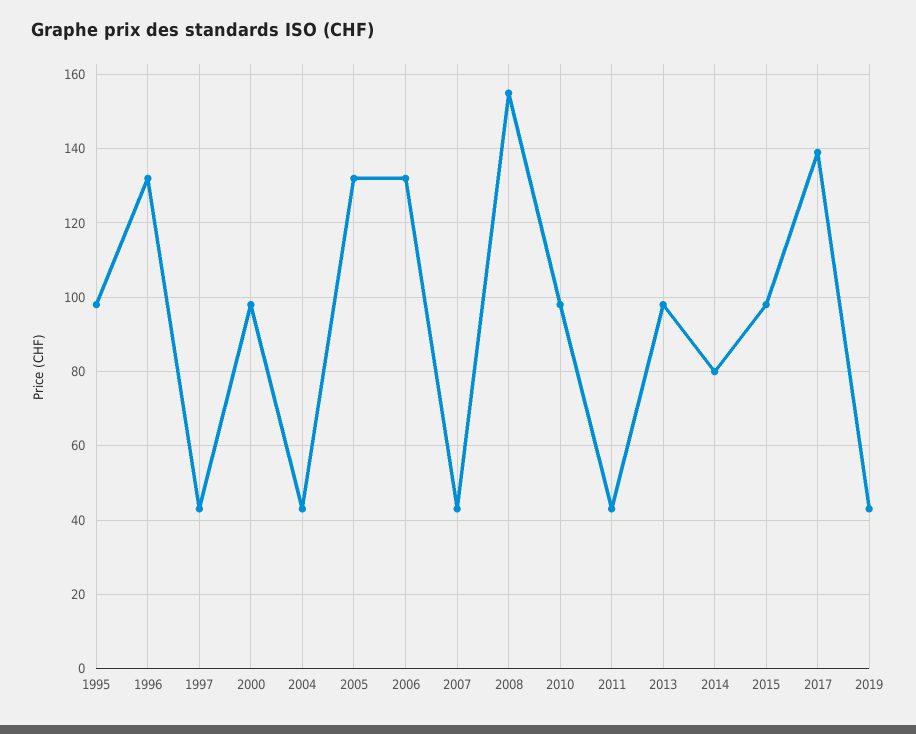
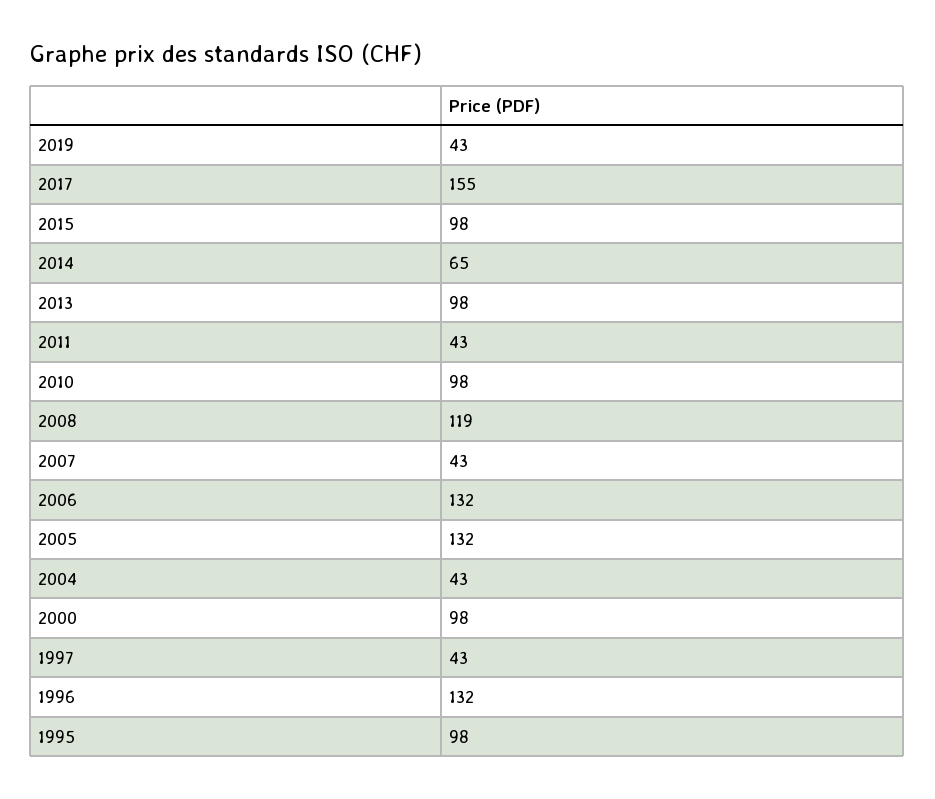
2008: 155 -> 119
2014: 80 -> 65
2017: 140 -> 155

